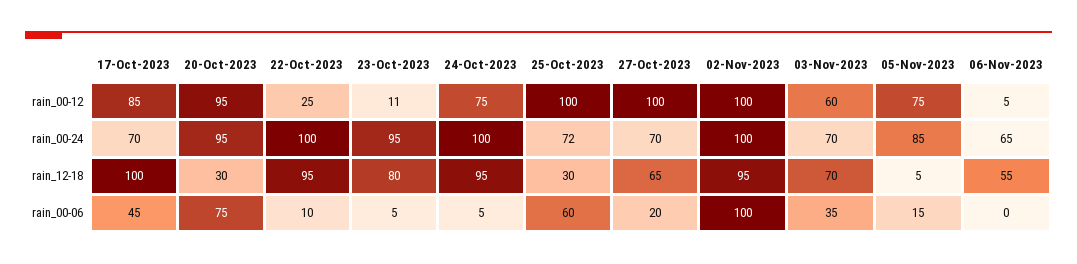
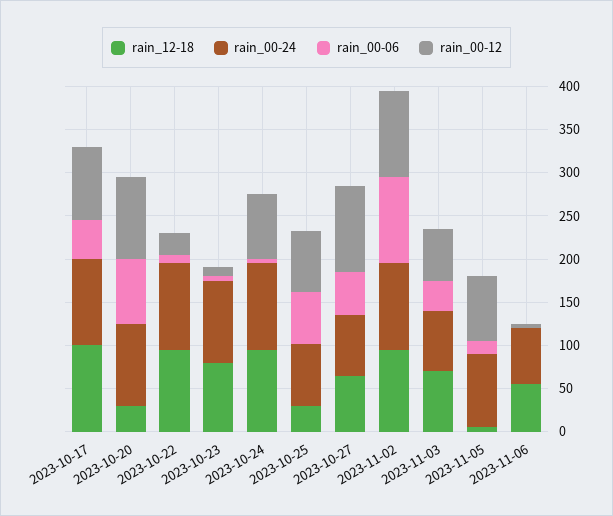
rain_00-12, 25-Oct-2023: 100 -> 70
rain_00-24, 17-Oct-2023: 70 -> 100
rain_00-06, 27-Oct-2023: 20 -> 50

